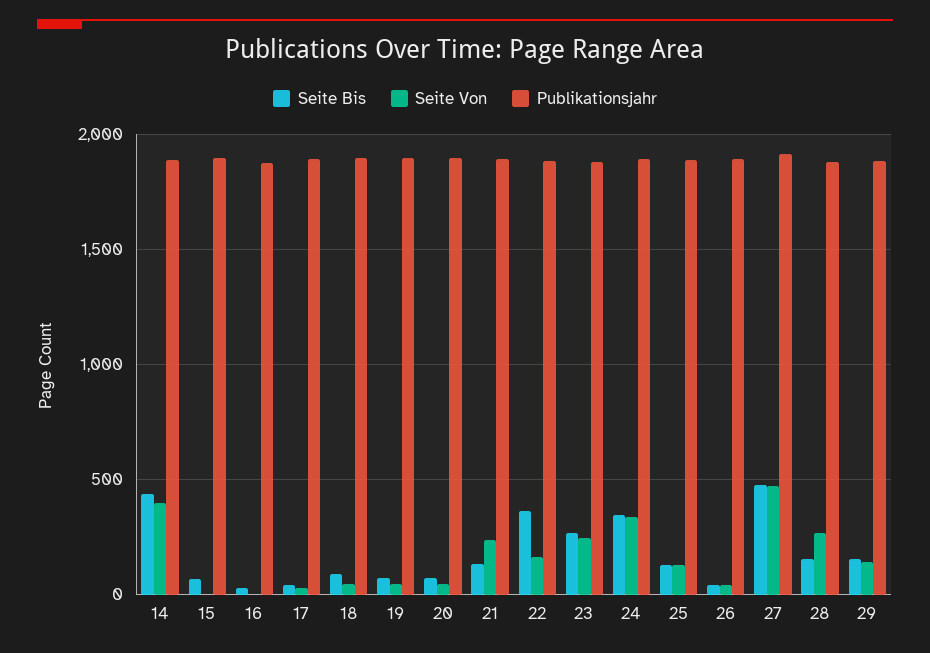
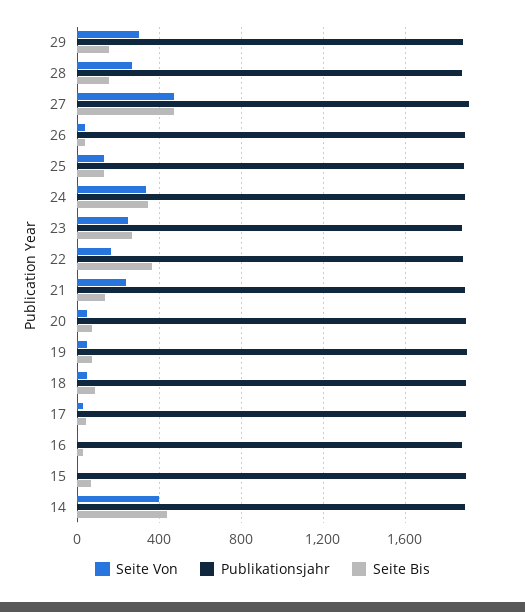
Seite Von, 29: 150 -> 300

